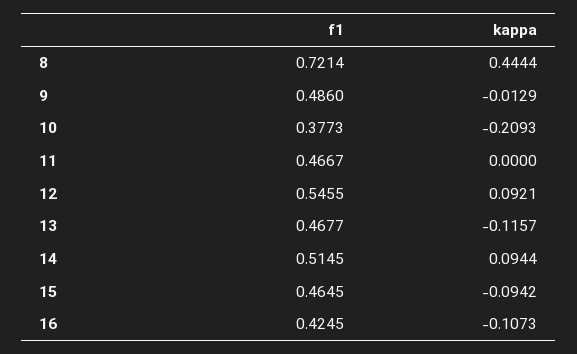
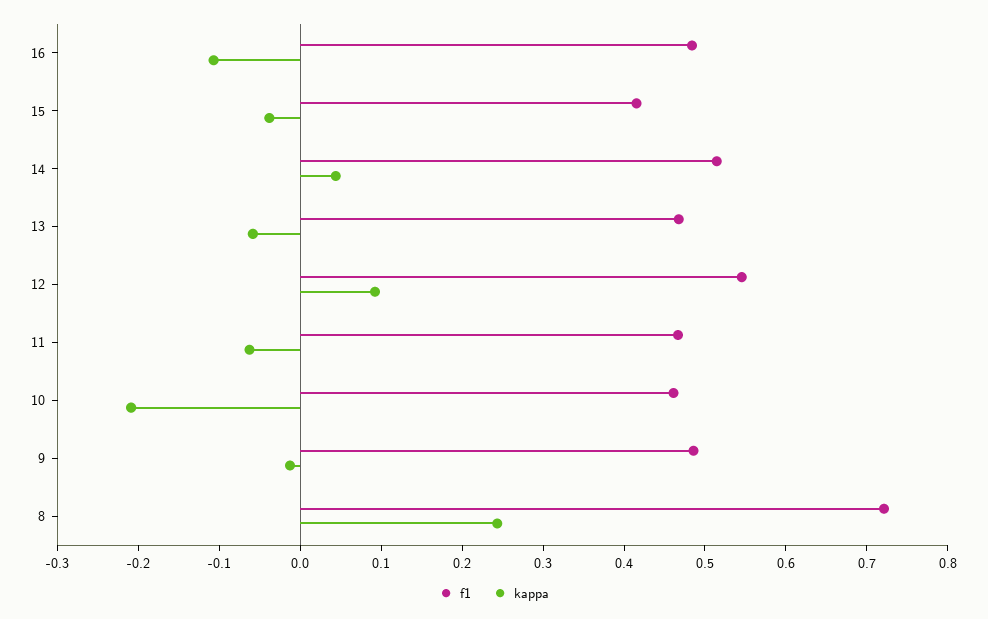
kappa, 8: 0.4444 -> 0.24
f1, 10: 0.3773 -> 0.46
kappa, 11: 0 -> -0.06
kappa, 13: -0.1157 -> -0.06
kappa, 14: 0.0944 -> 0.04
f1, 15: 0.4645 -> 0.42
kappa, 15: -0.0942 -> -0.04
f1, 16: 0.4245 -> 0.48

